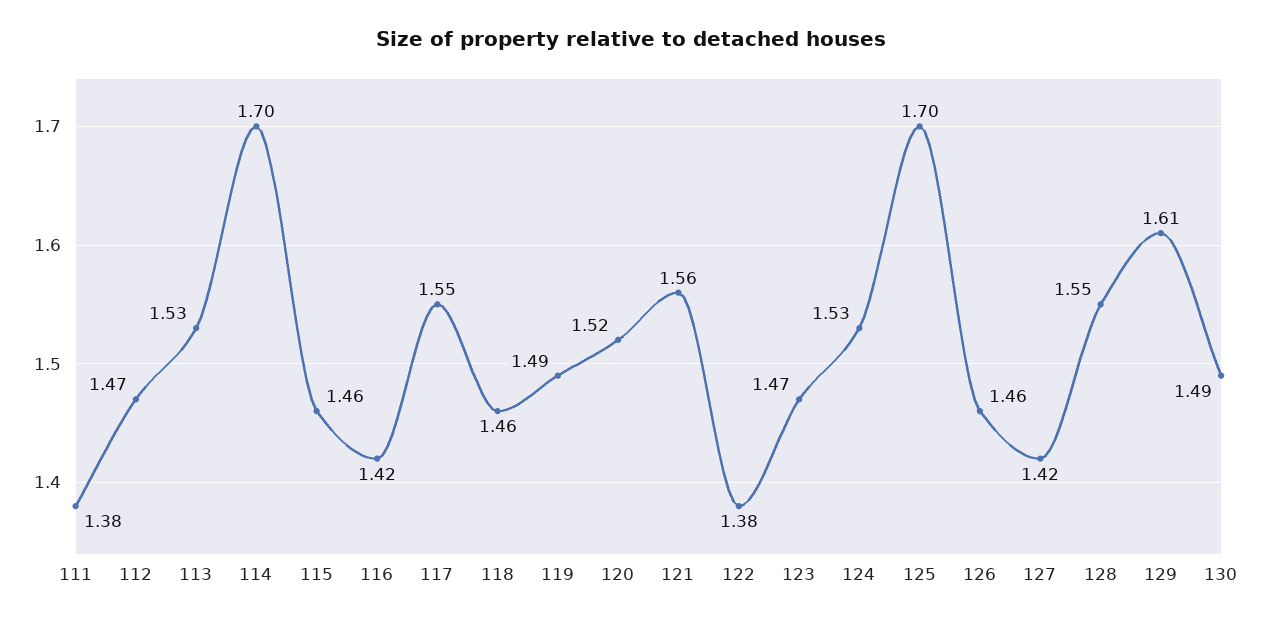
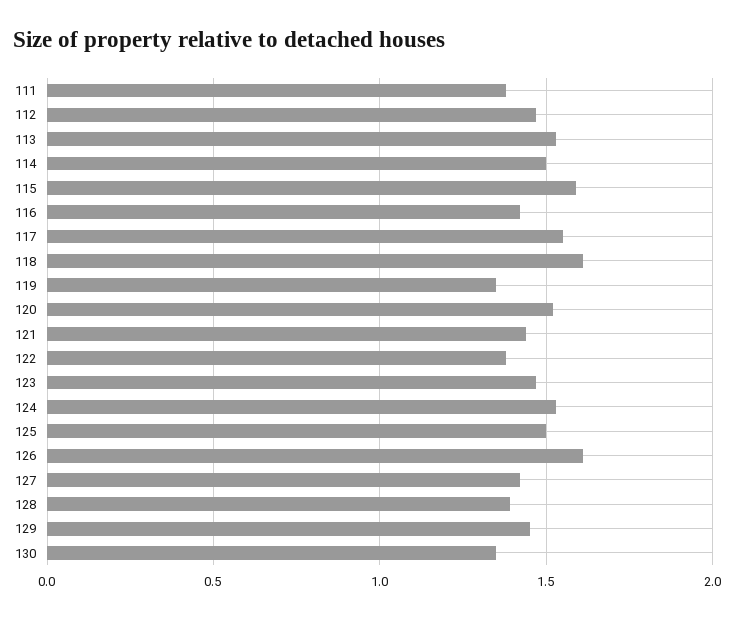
114: 1.7 -> 1.5
115: 1.46 -> 1.6
118: 1.46 -> 1.6
119: 1.49 -> 1.35
121: 1.56 -> 1.45
125: 1.7 -> 1.5
126: 1.46 -> 1.6
128: 1.55 -> 1.4
129: 1.61 -> 1.45
130: 1.49 -> 1.35

